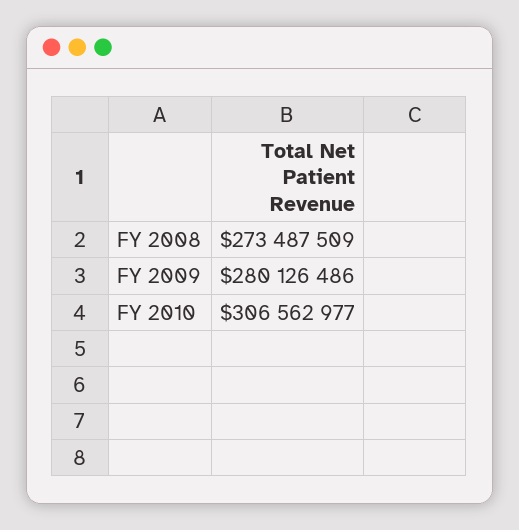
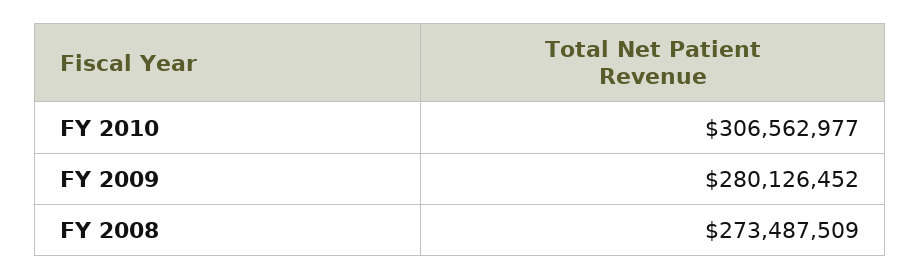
FY 2009: 280126486 -> 280126452

